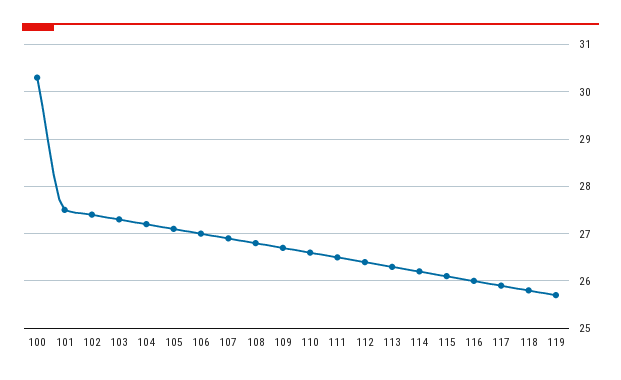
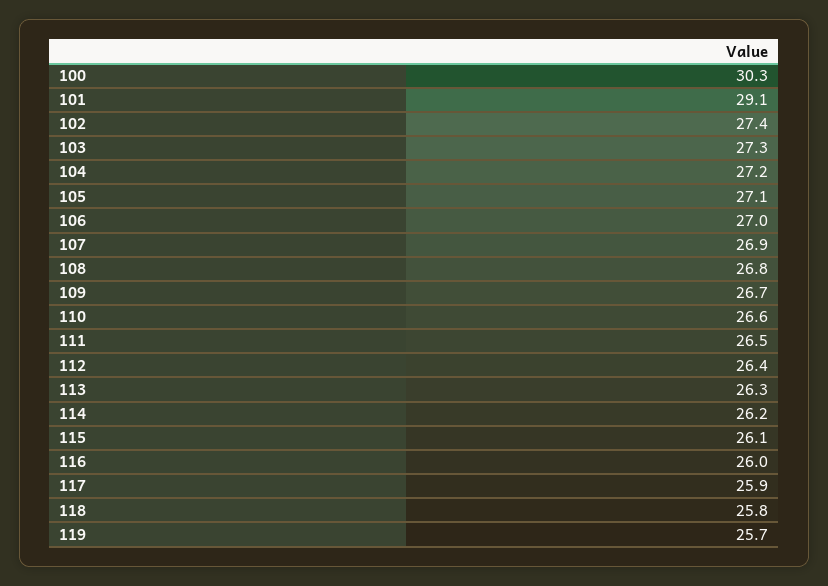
101: 27.5 -> 29.1

